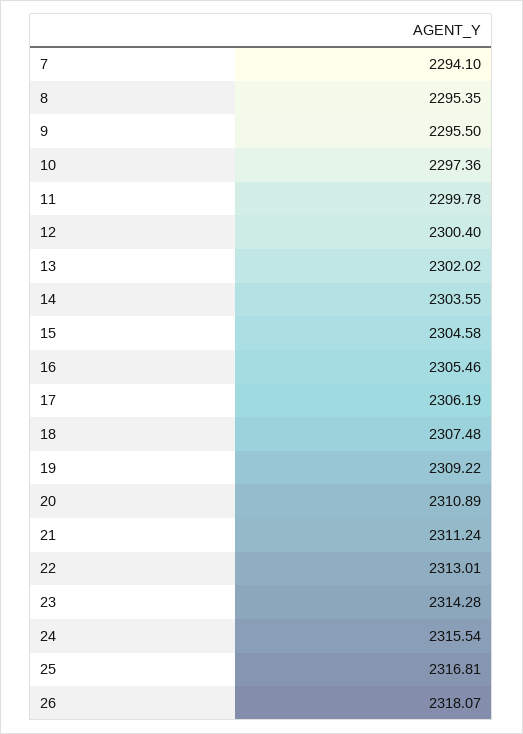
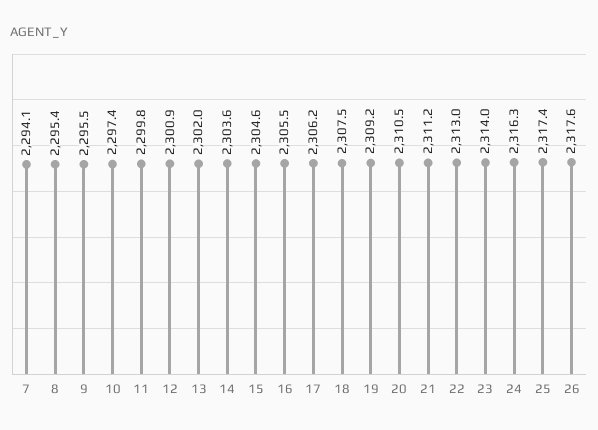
12: 2300.4 -> 2300.9
20: 2310.89 -> 2310.5
23: 2314.28 -> 2314
24: 2315.54 -> 2316.3
25: 2316.81 -> 2317.4
26: 2318.07 -> 2317.6

